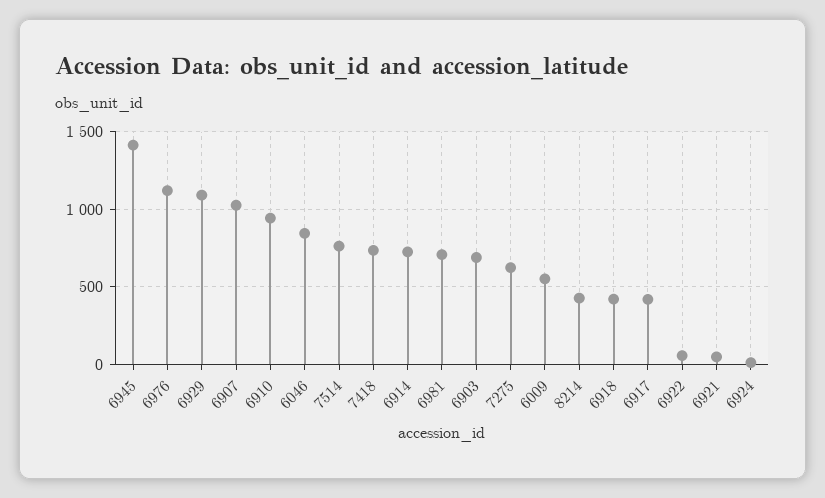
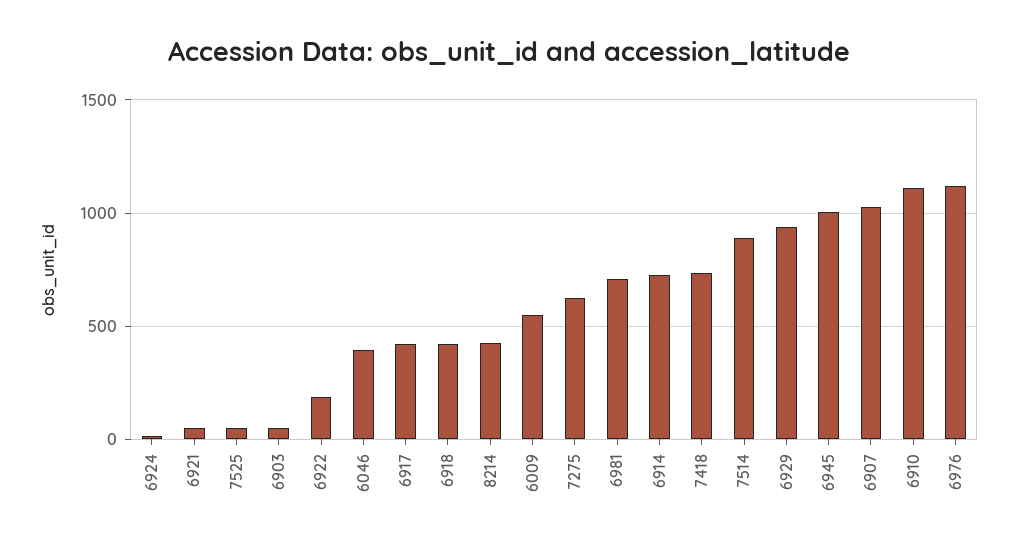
6945: 1400 -> 1000
6929: 1100 -> 950
6910: 950 -> 1100
6046: 850 -> 400
7514: 750 -> 900
6903: 700 -> 50
6922: 50 -> 200
7525: none -> 50

